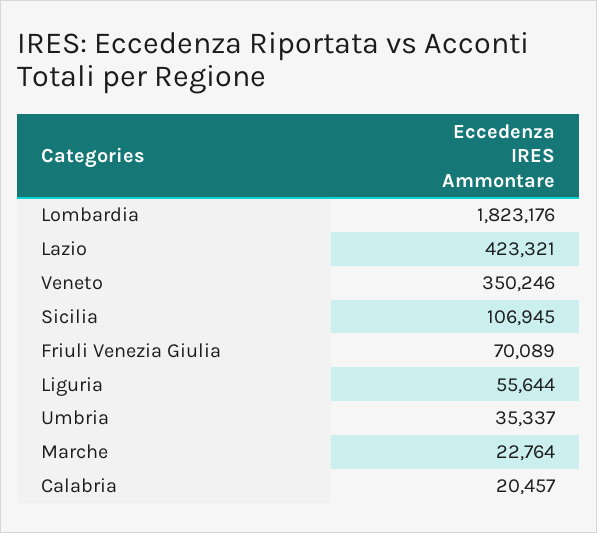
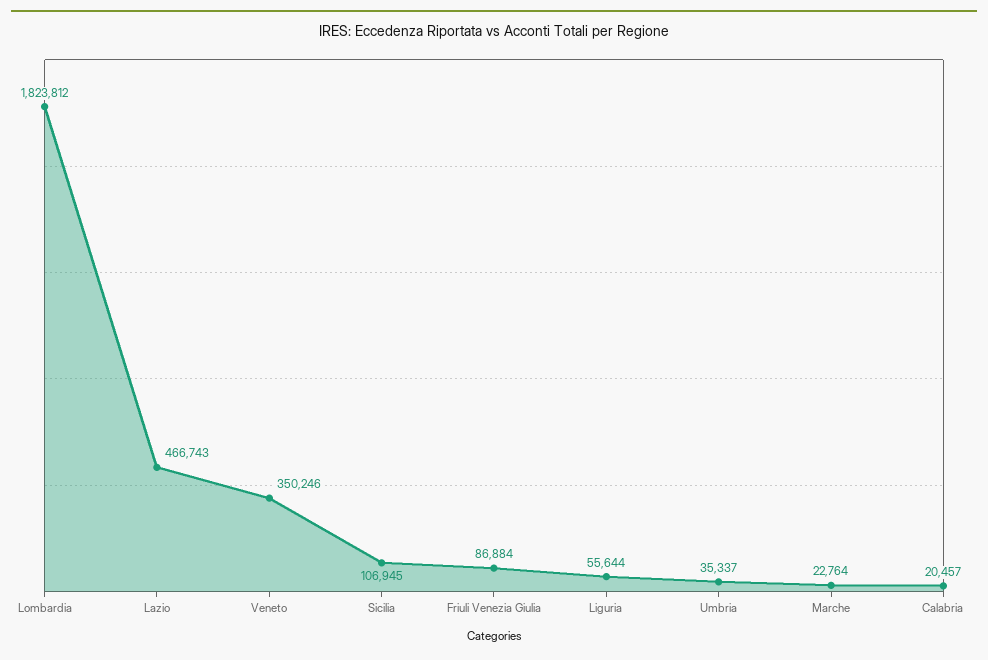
Lombardia: 1823176 -> 1823812
Lazio: 423321 -> 466743
Friuli Venezia Giulia: 70089 -> 86884

